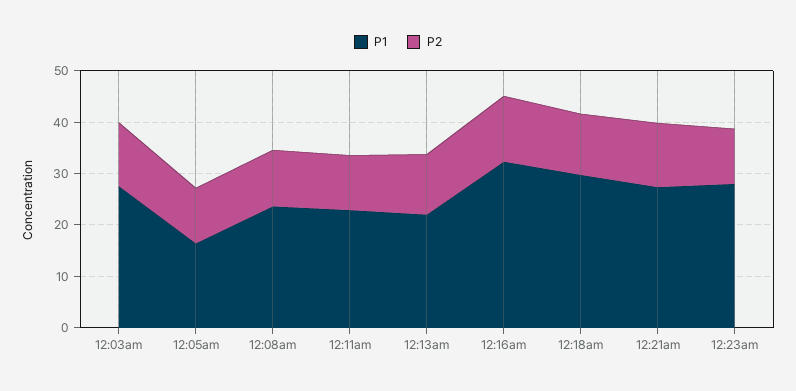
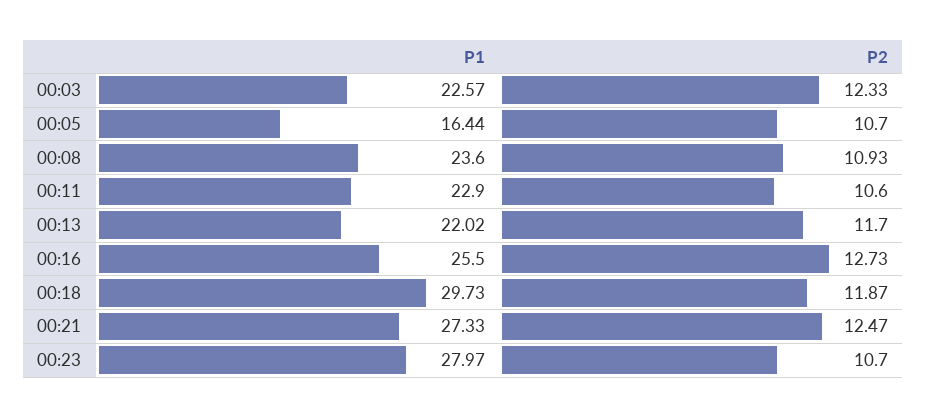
P1, 12:03am: 28 -> 22.57
P1, 12:16am: 32 -> 25.5

